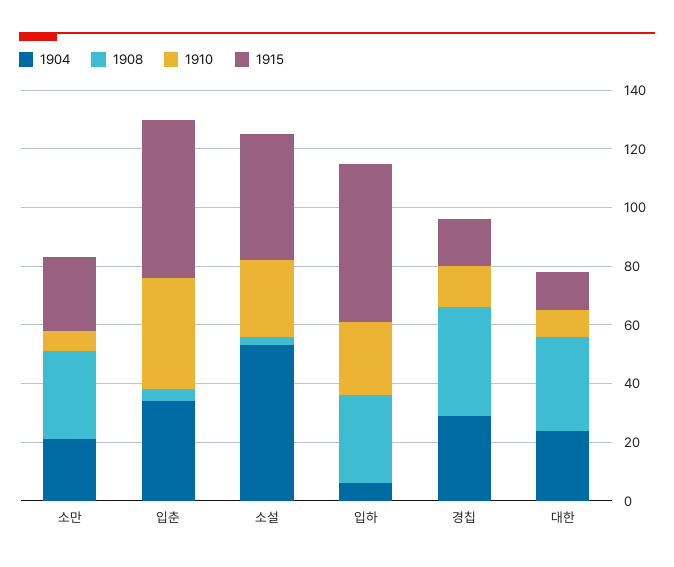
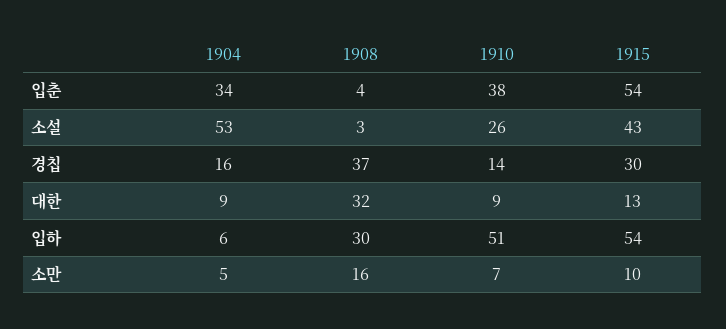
1904, 소만: 20 -> 5
1908, 소만: 30 -> 16
1915, 소만: 25 -> 10
1910, 입하: 25 -> 51
1904, 경칩: 30 -> 16
1915, 경칩: 15 -> 30
1904, 대한: 25 -> 9

